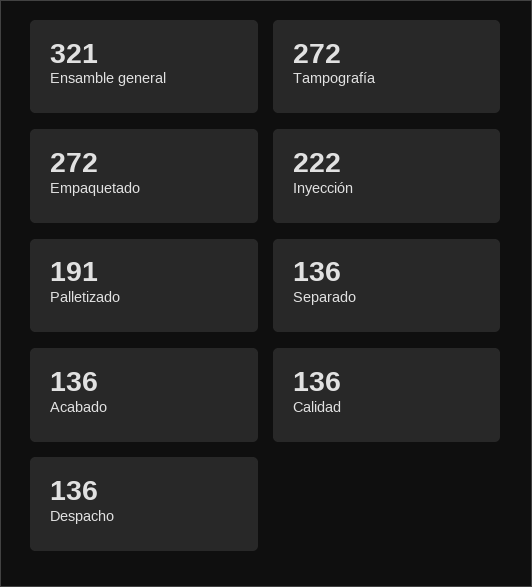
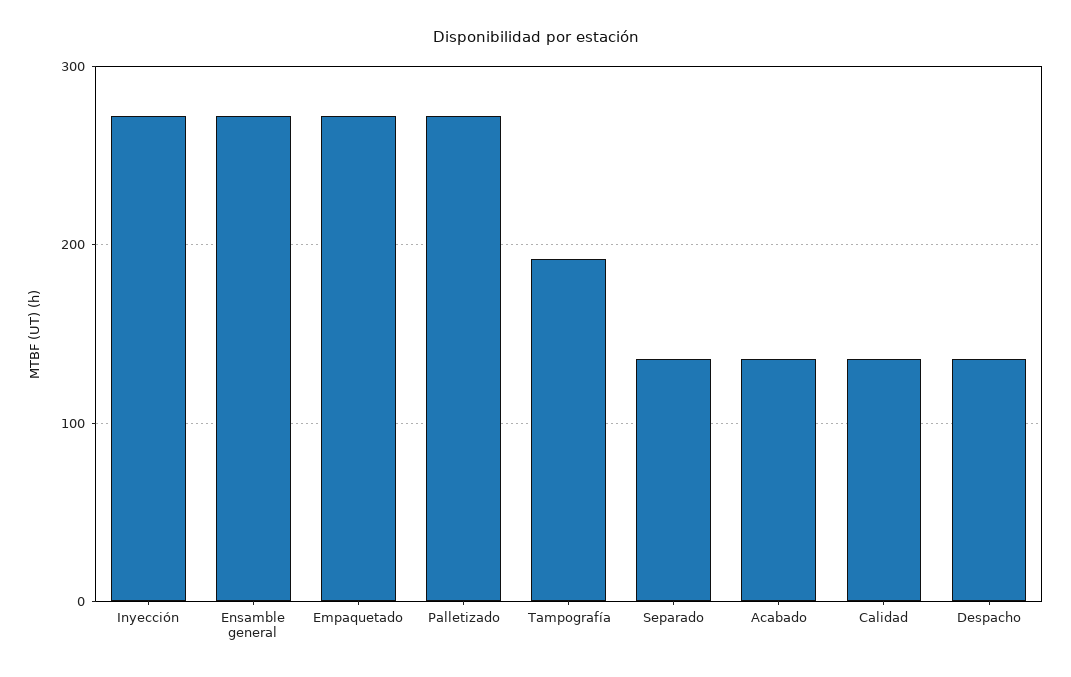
Ensamble general: 321 -> 270
Tampografía: 272 -> 190
Inyección: 222 -> 270
Palletizado: 191 -> 270

